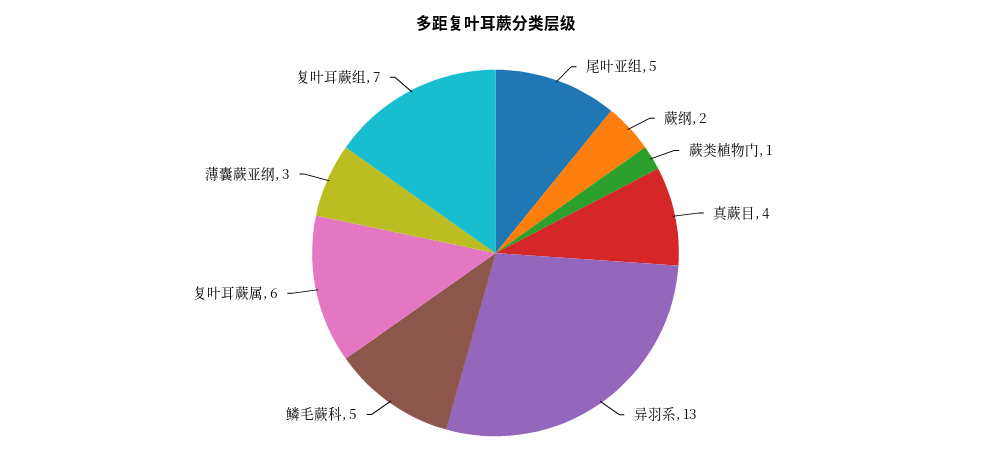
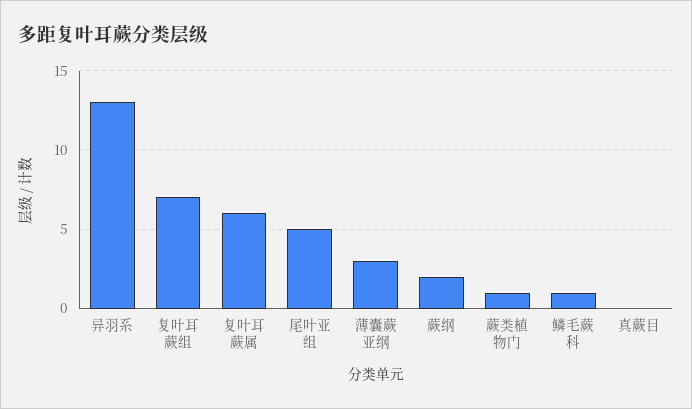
真蕨目: 4 -> 0
鳞毛蕨科: 5 -> 1

